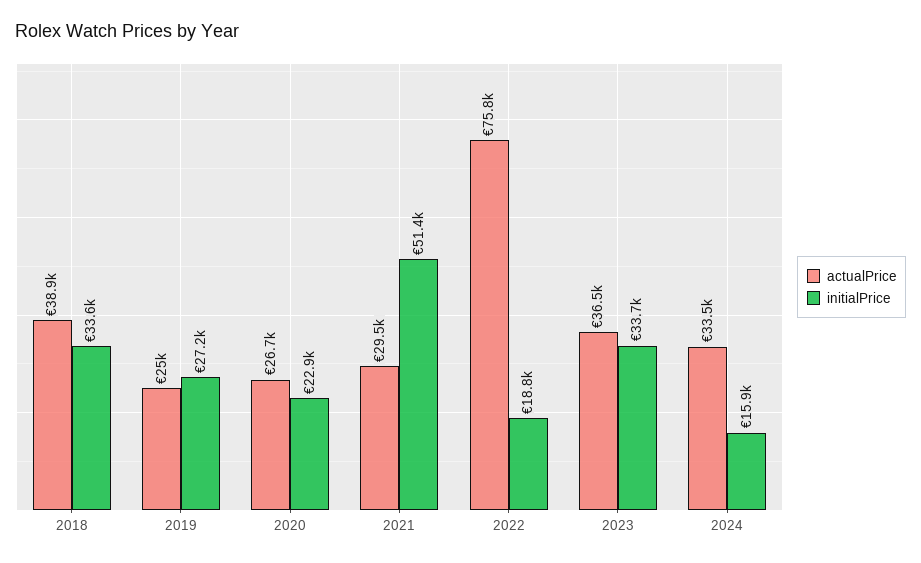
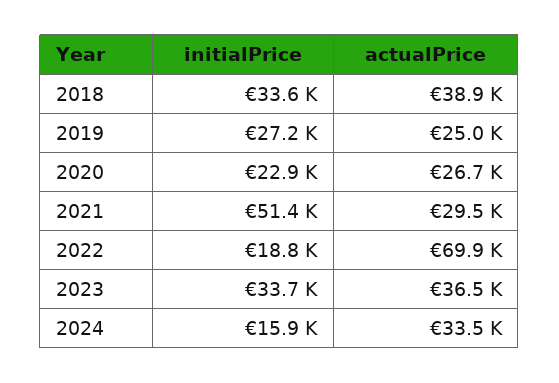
actualPrice, 2022: 75800 -> 69900

